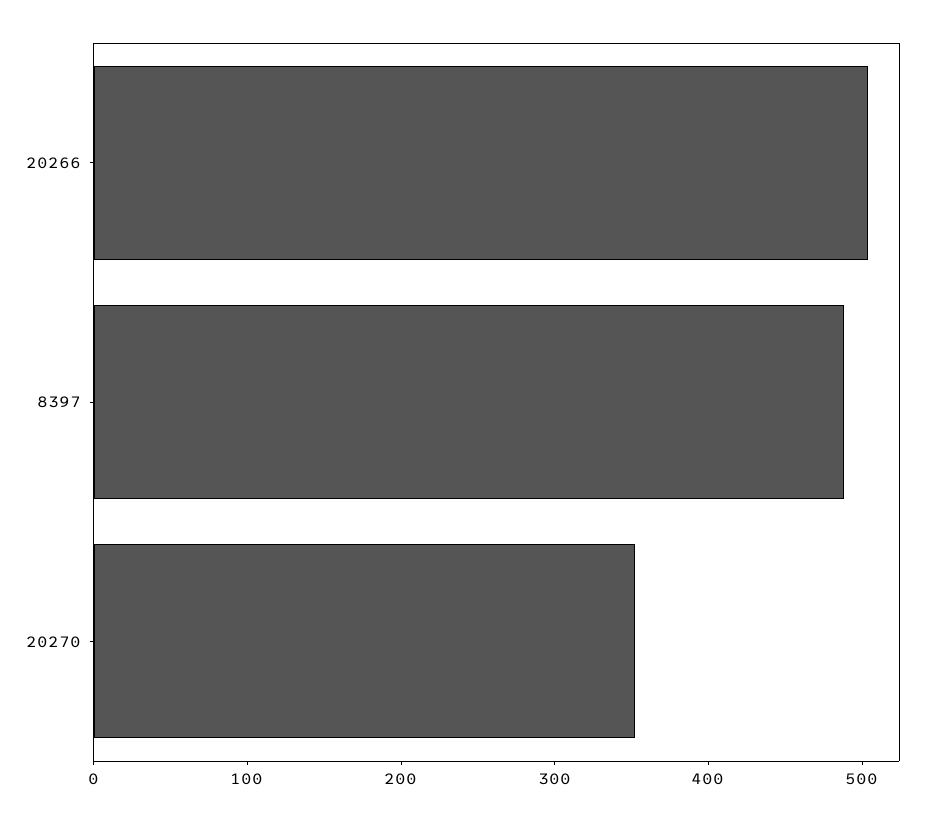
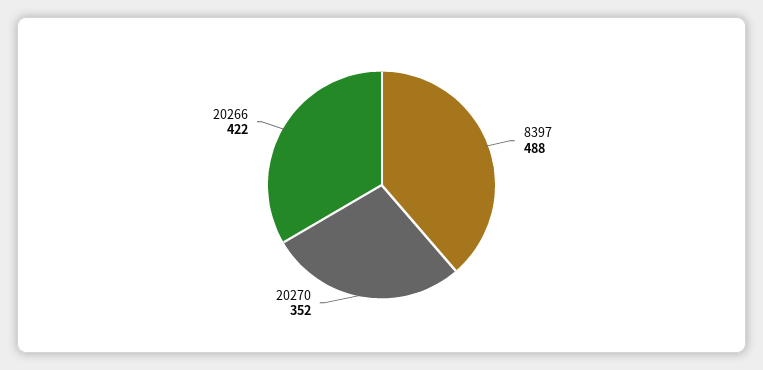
20266: 500 -> 422

